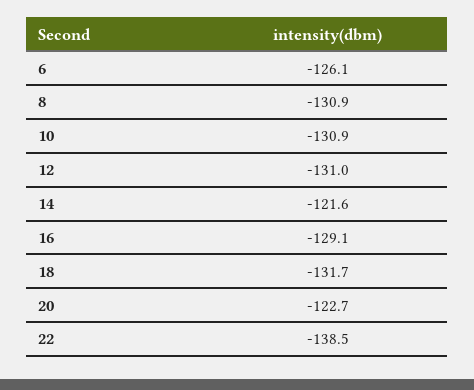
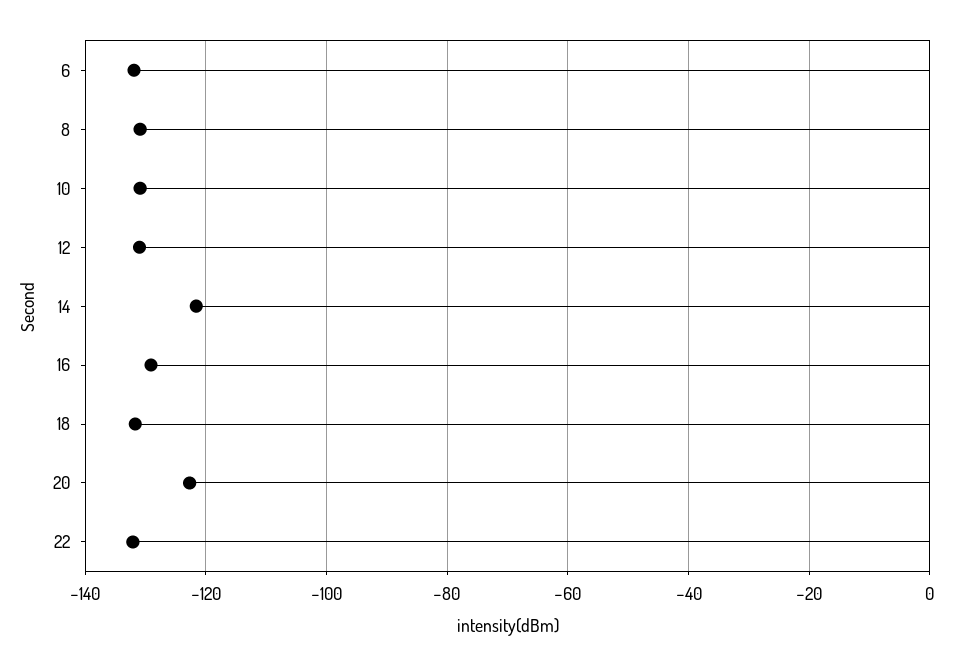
6: -126.1 -> -132
22: -138.5 -> -132

